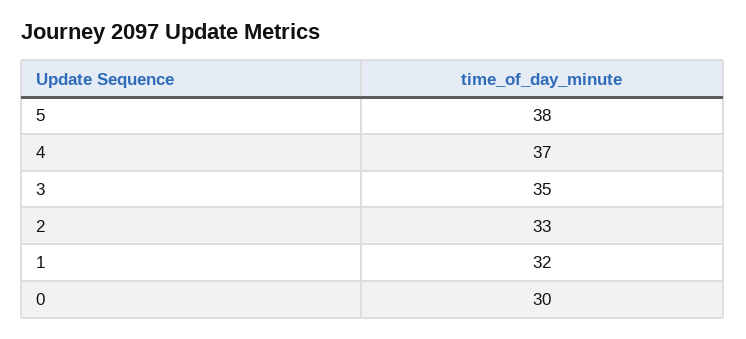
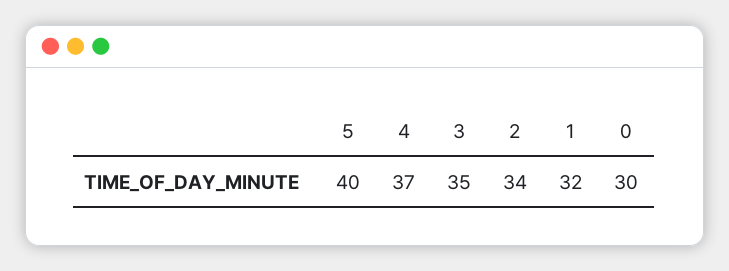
5: 38 -> 40
2: 33 -> 34

